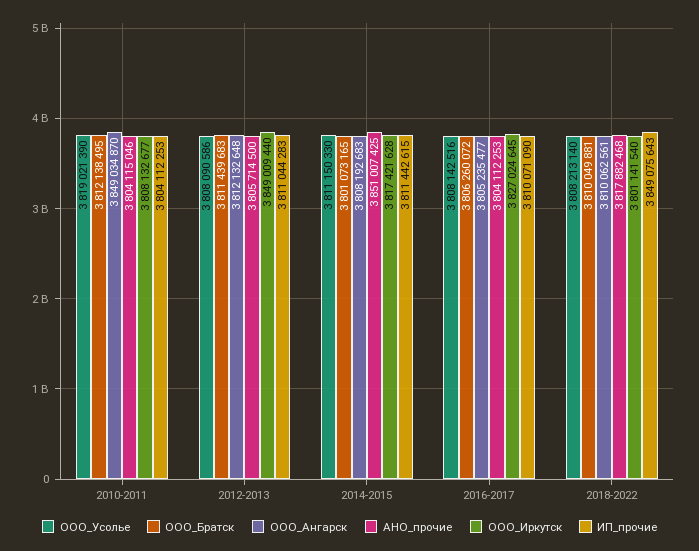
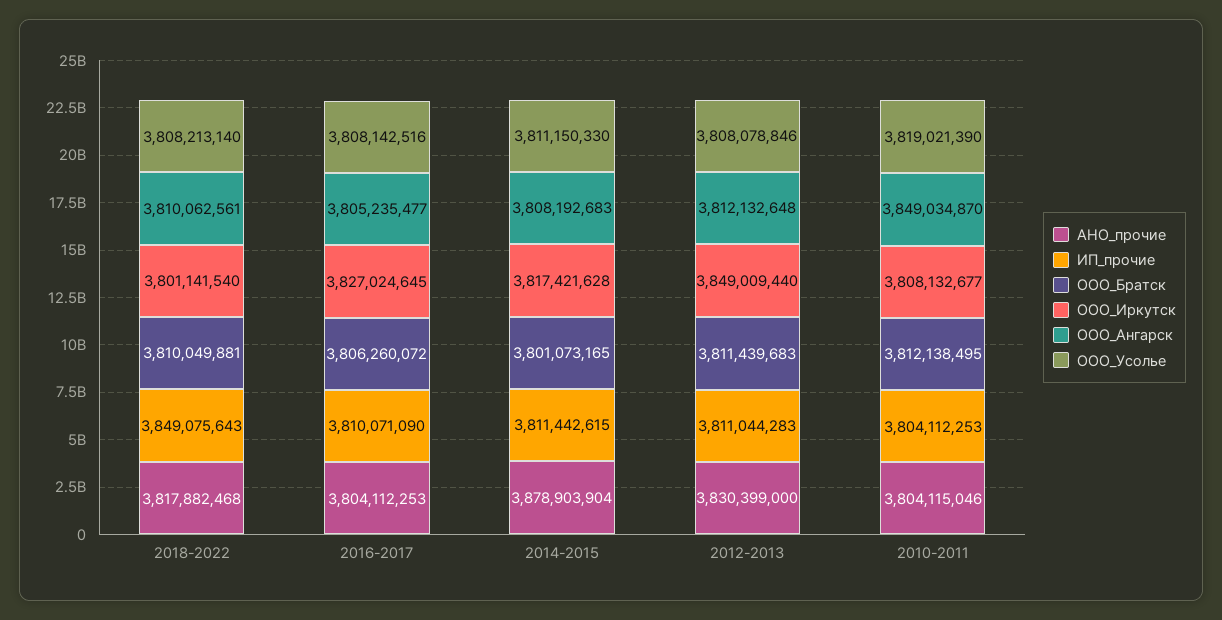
ООО_Усолье, 2012-2013: 3808090586 -> 3808078846
АНО_прочие, 2012-2013: 3805714500 -> 3830399000
АНО_прочие, 2014-2015: 3851007425 -> 3878903904

